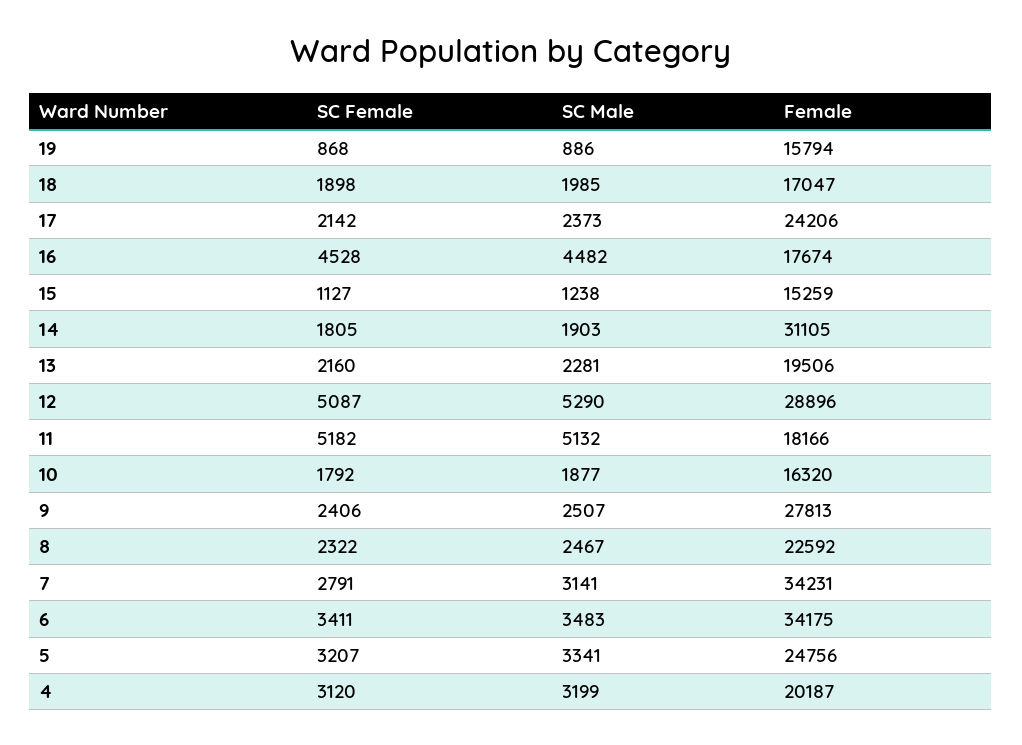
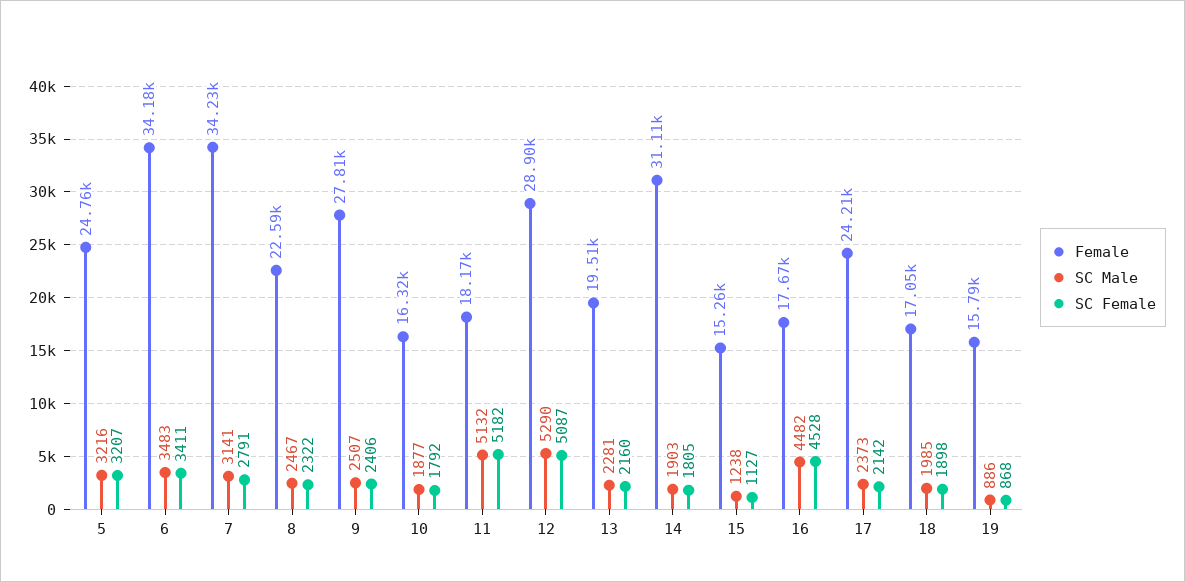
SC Male, 5: 3341 -> 3216
SC Female, 4: 3120 -> none
SC Male, 4: 3199 -> none
Female, 4: 20187 -> none

